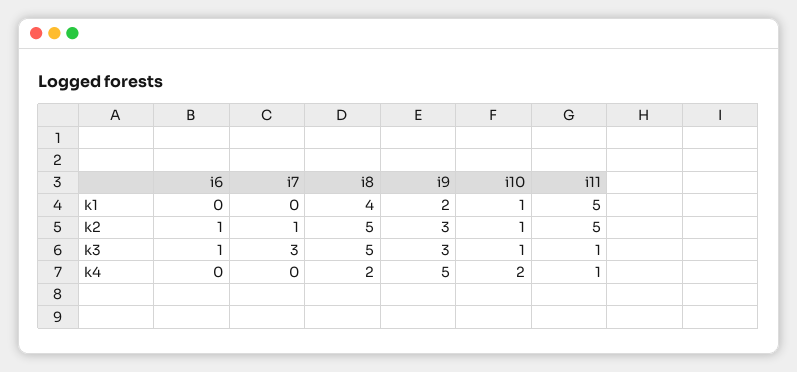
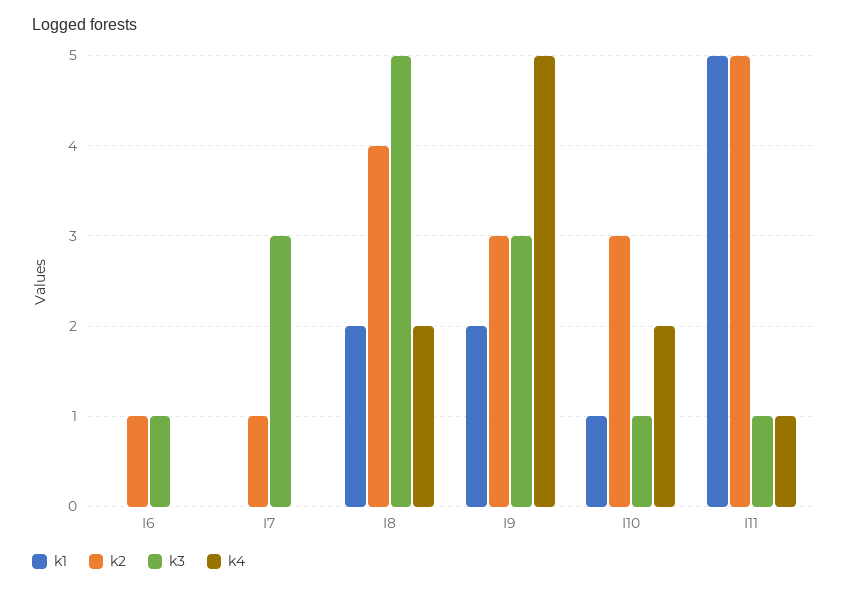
k1, i8: 4 -> 2
k2, i8: 5 -> 4
k2, i10: 1 -> 3

